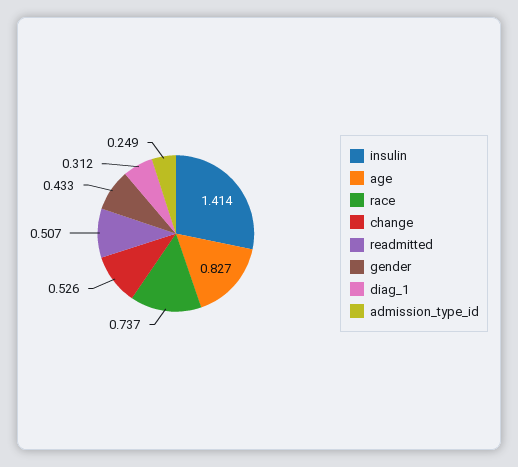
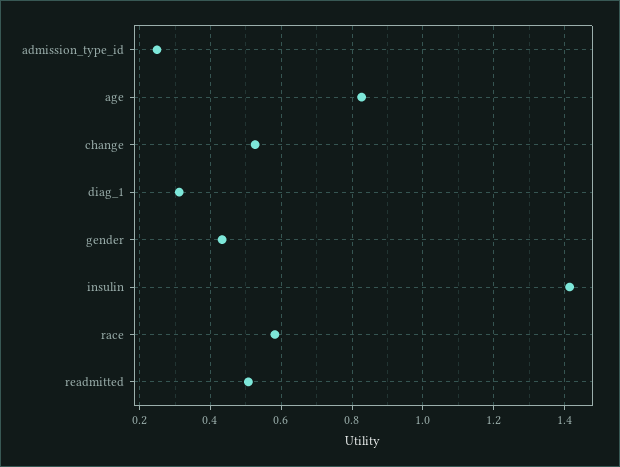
race: 0.737 -> 0.58

